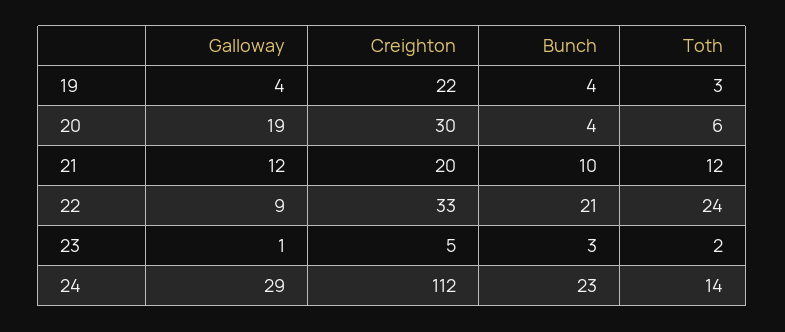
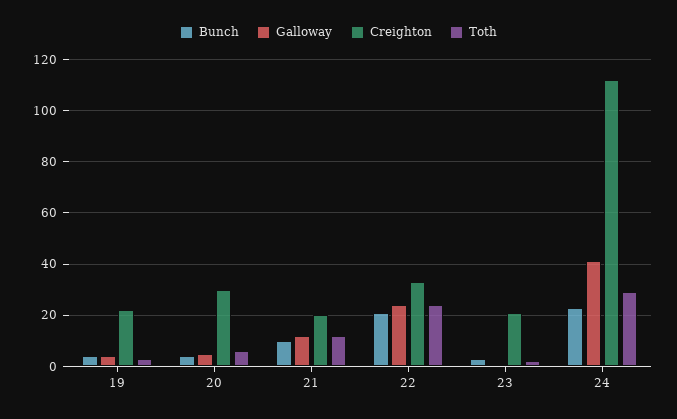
Galloway, 20: 19 -> 5
Galloway, 22: 9 -> 25
Creighton, 23: 5 -> 20
Galloway, 24: 29 -> 40
Toth, 24: 14 -> 30

